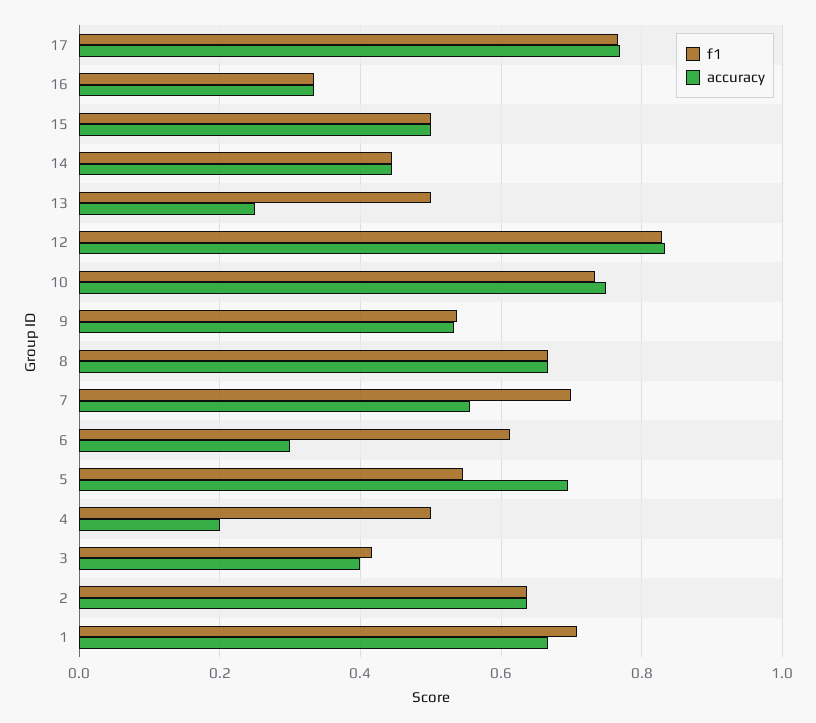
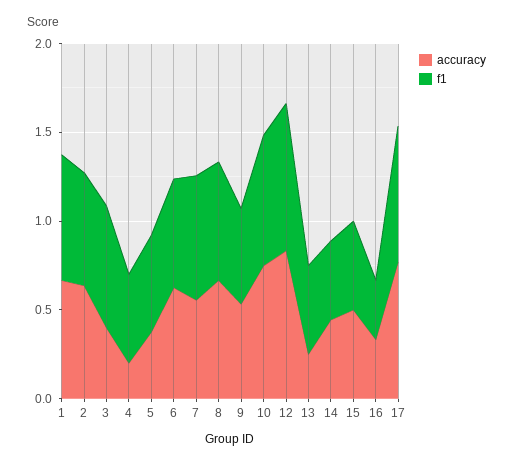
accuracy, 6: 0.3 -> 0.6
accuracy, 5: 0.7 -> 0.4
f1, 3: 0.42 -> 0.7

